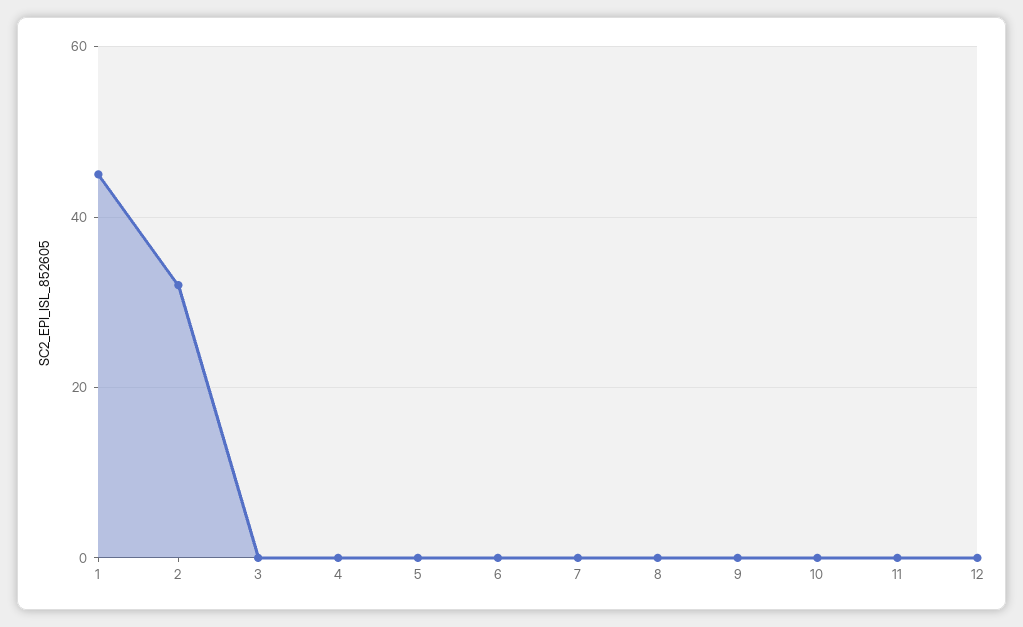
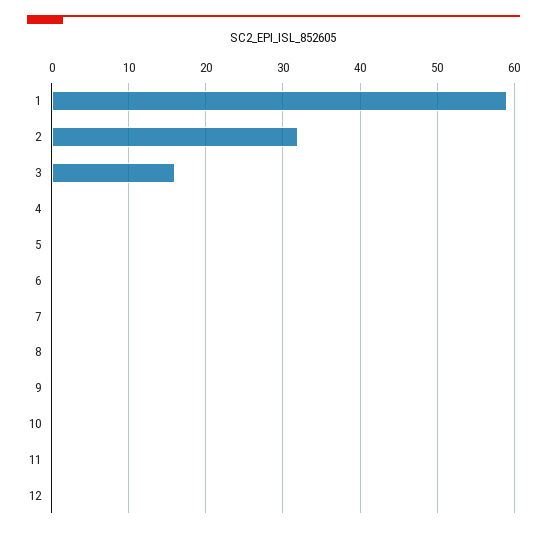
1: 45 -> 59
3: 0 -> 16

